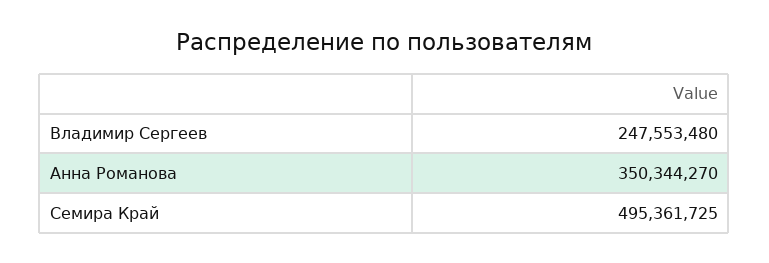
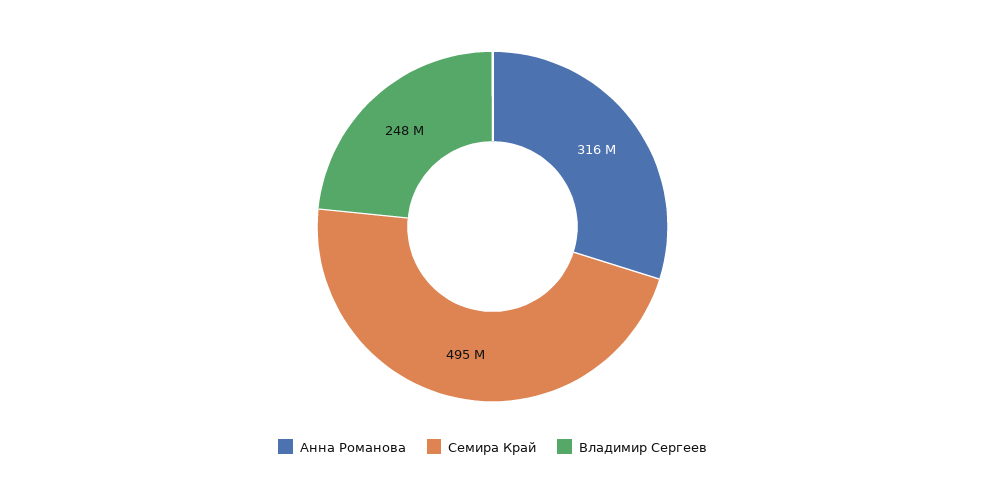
Анна Романова: 350344270 -> 316000000

